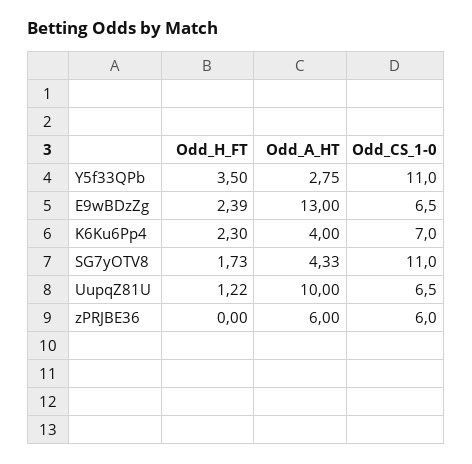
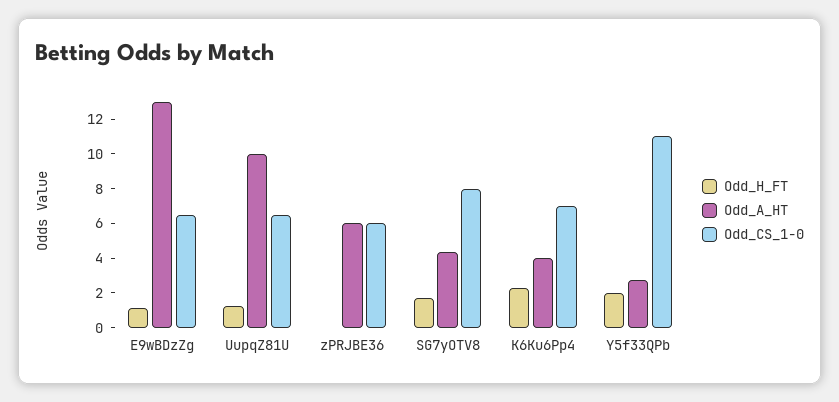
Odd_H_FT, Y5f33QPb: 3.5 -> 2
Odd_H_FT, E9wBDzZg: 2.39 -> 1
Odd_CS_1-0, SG7yOTV8: 11 -> 8

